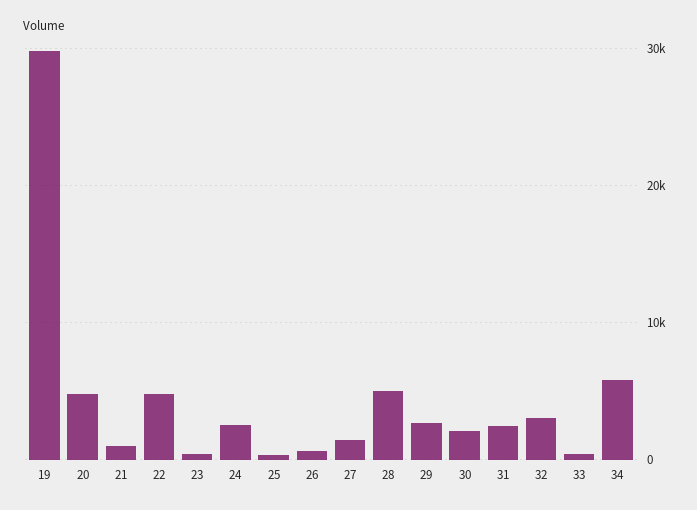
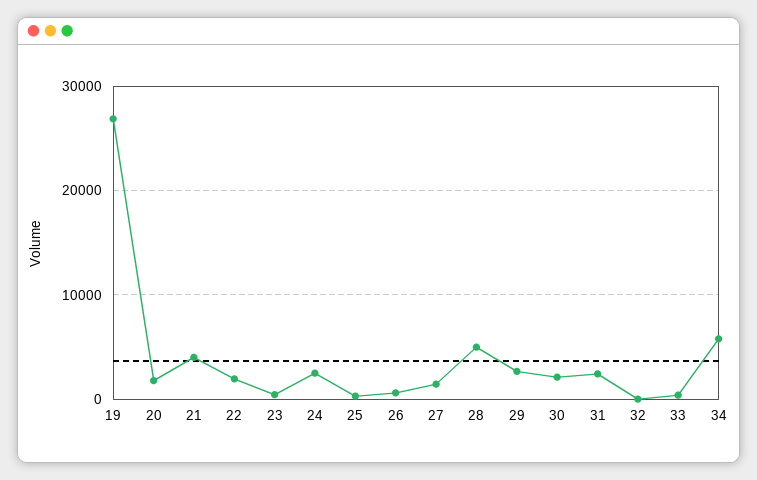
19: 30000 -> 27000
20: 5000 -> 2000
21: 1000 -> 4000
22: 5000 -> 2000
32: 3000 -> 0

